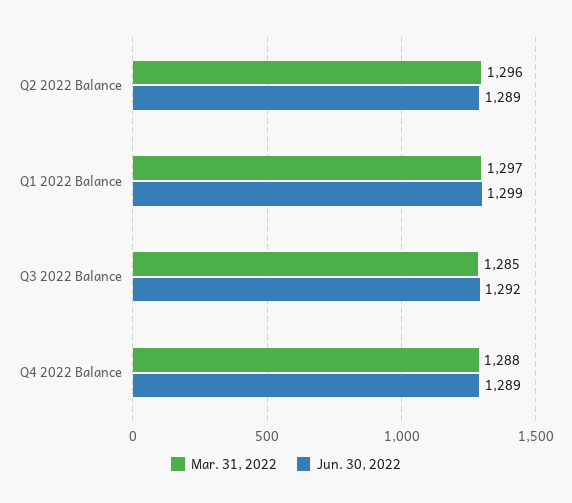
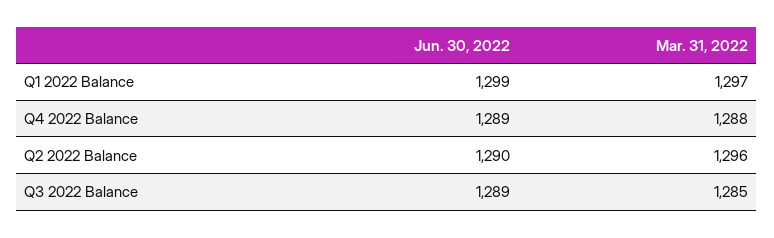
Jun. 30, 2022, Q2 2022 Balance: 1289 -> 1290
Jun. 30, 2022, Q3 2022 Balance: 1292 -> 1289

